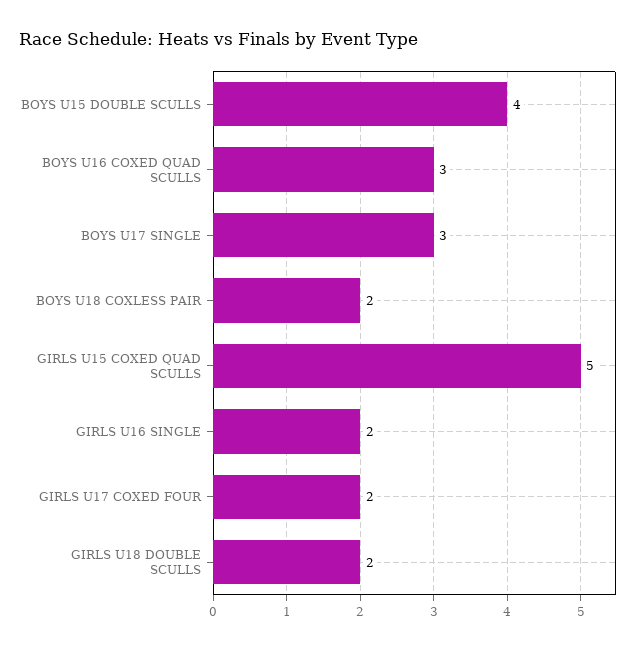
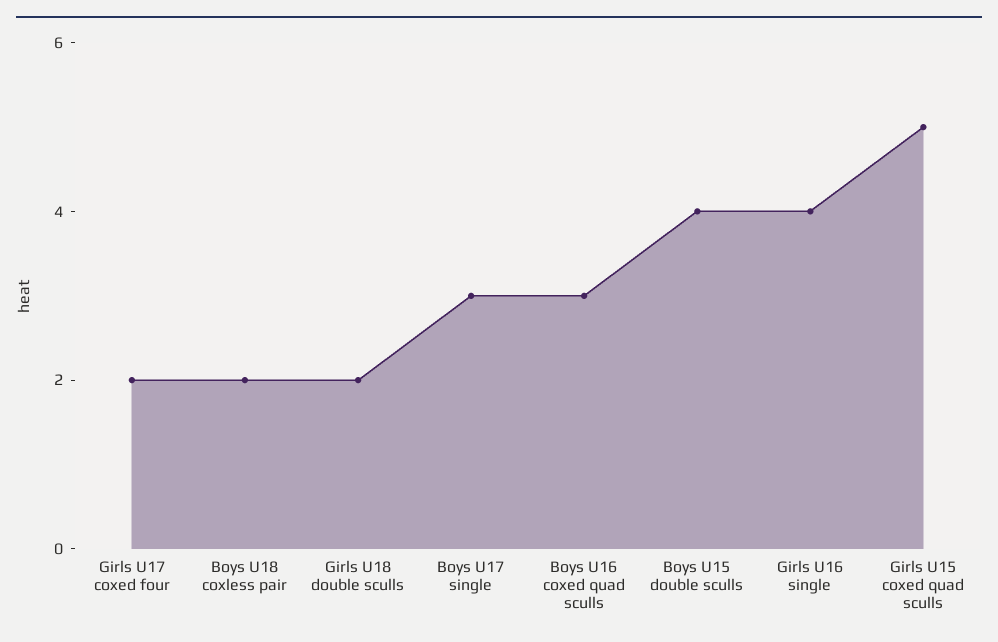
GIRLS U16 SINGLE: 2 -> 4

